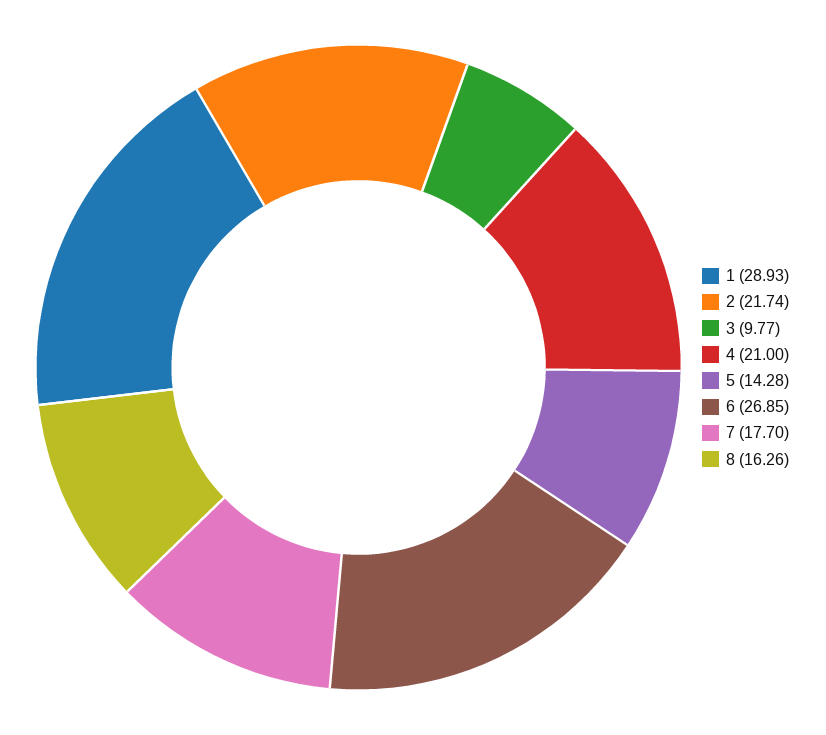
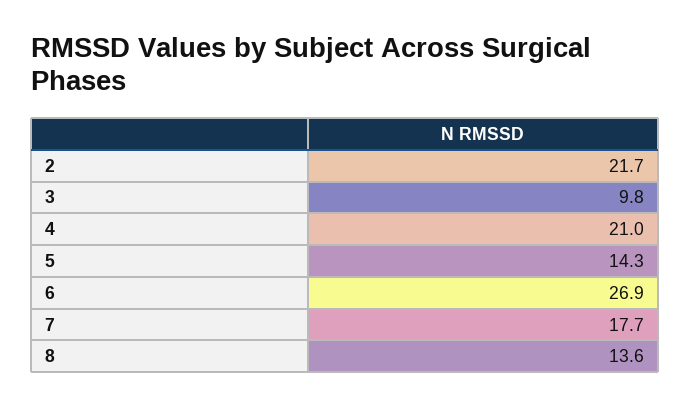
1: 28.93 -> none
8: 16.26 -> 13.6

